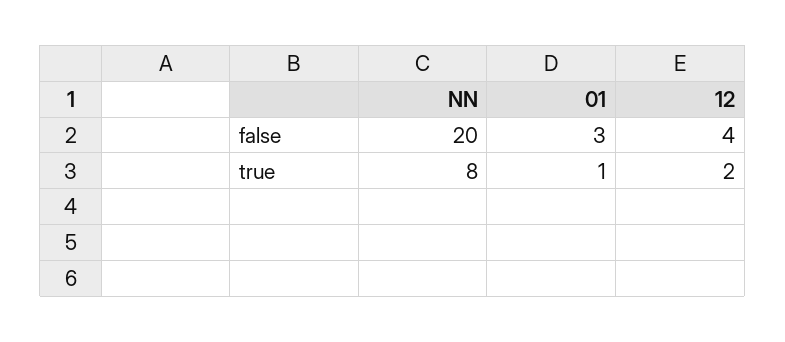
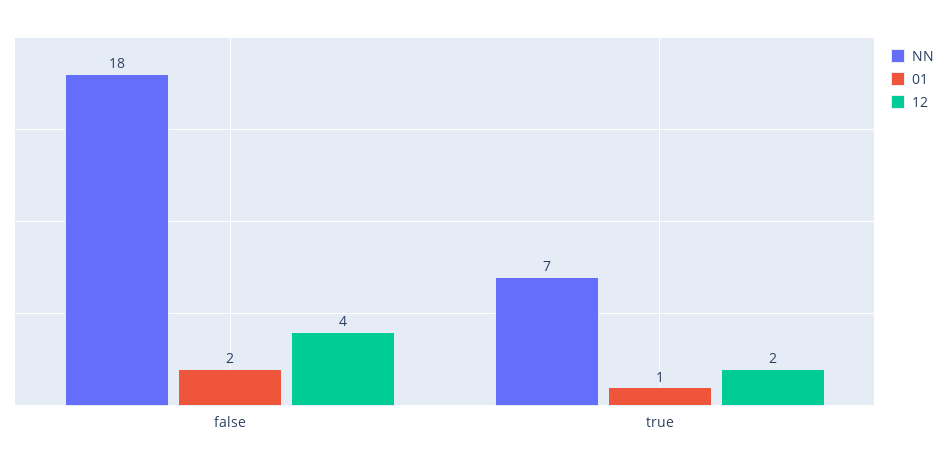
NN, false: 20 -> 18
01, false: 3 -> 2
NN, true: 8 -> 7

